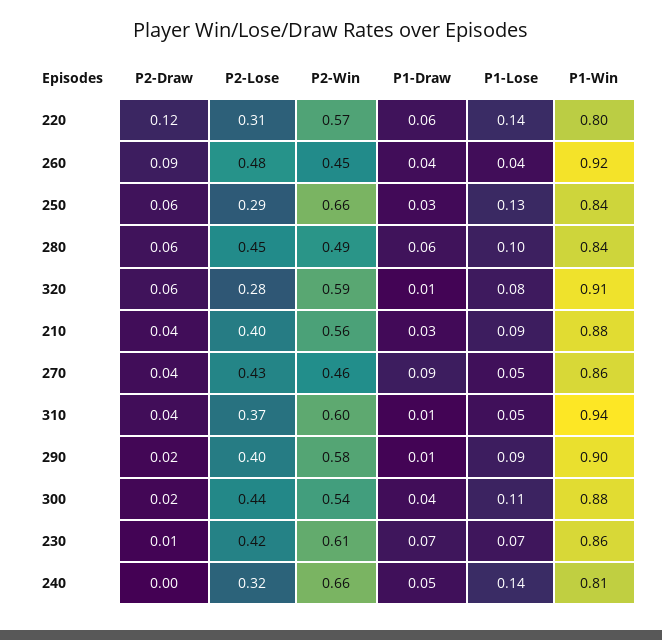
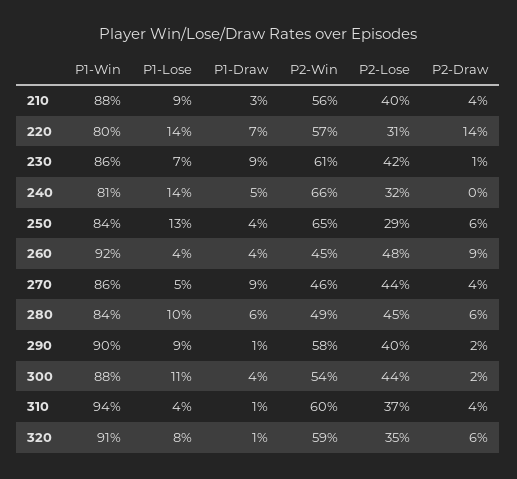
P2-Draw, 220: 0.12 -> 0.14
P1-Draw, 220: 0.06 -> 0.07
P2-Win, 250: 0.66 -> 0.65
P1-Draw, 250: 0.03 -> 0.04
P2-Lose, 320: 0.28 -> 0.35
P2-Lose, 270: 0.43 -> 0.44
P1-Lose, 310: 0.05 -> 0.04
P1-Draw, 230: 0.07 -> 0.09

